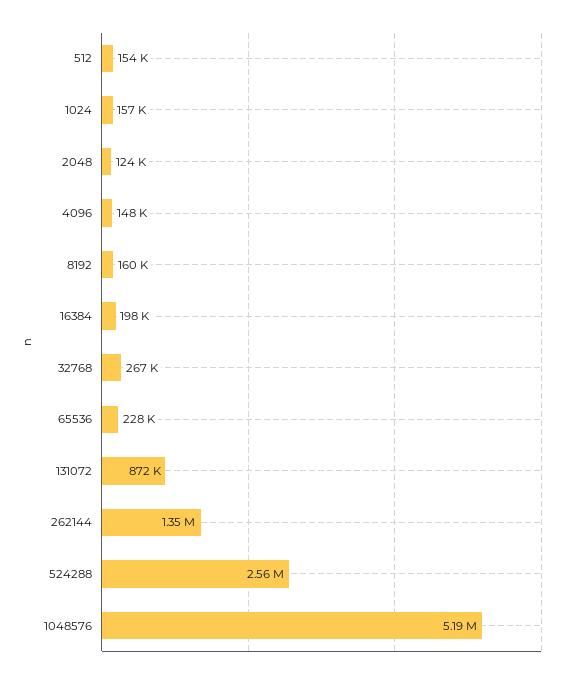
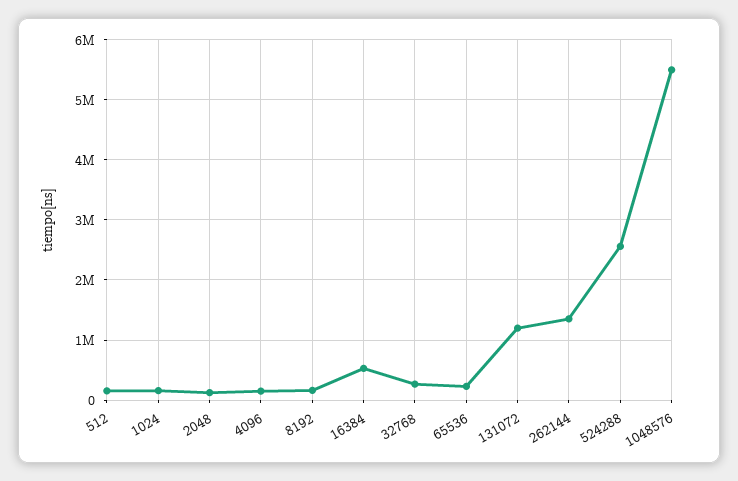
16384: 198000 -> 500000
131072: 872000 -> 1200000
1048576: 5190000 -> 5500000

